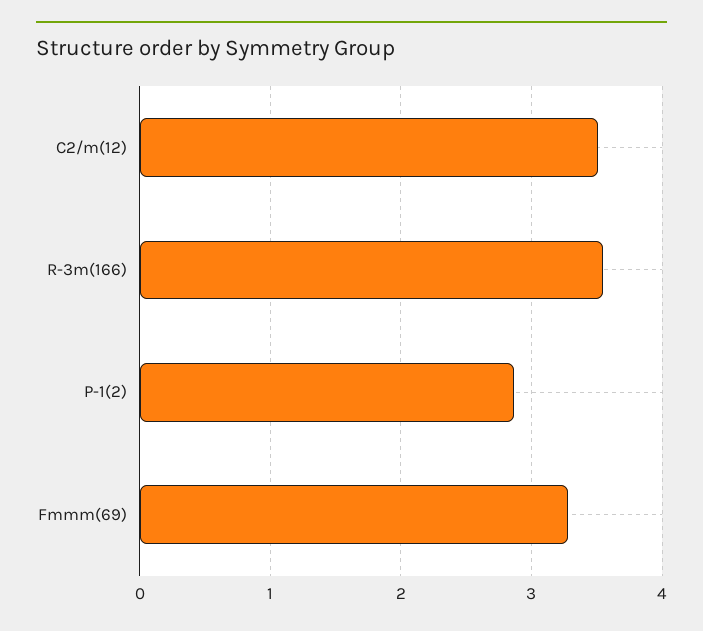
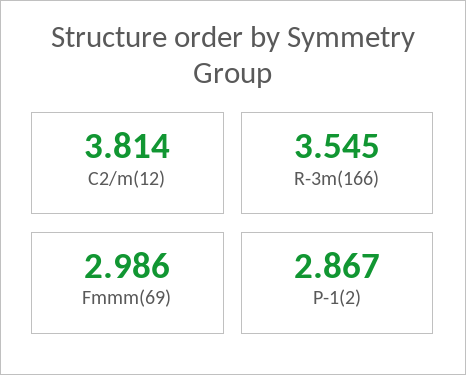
C2/m(12): 3.5 -> 3.814
Fmmm(69): 3.3 -> 2.986

